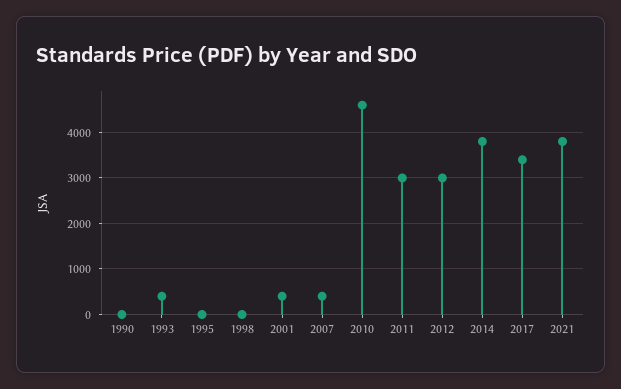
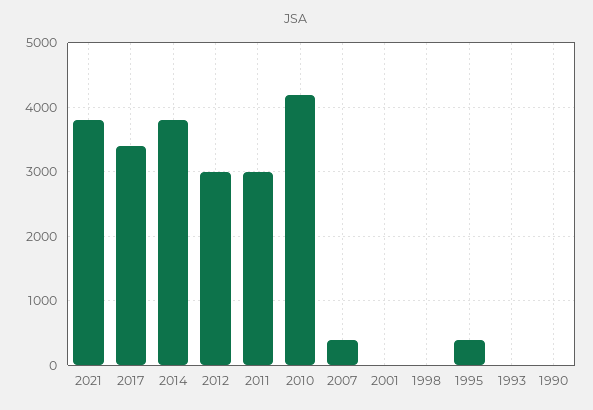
1993: 400 -> 0
1995: 0 -> 400
2001: 400 -> 0
2010: 4600 -> 4200

